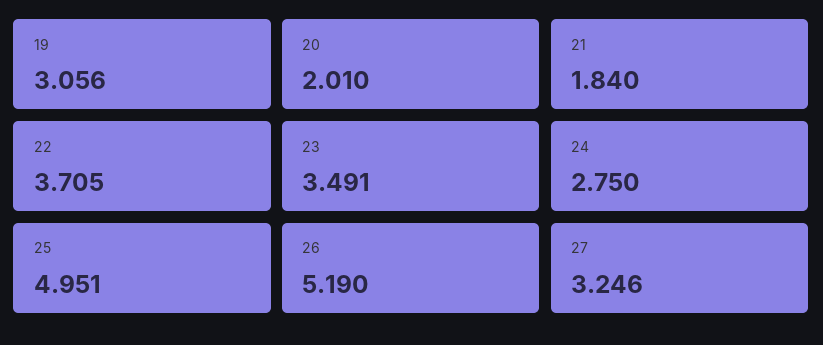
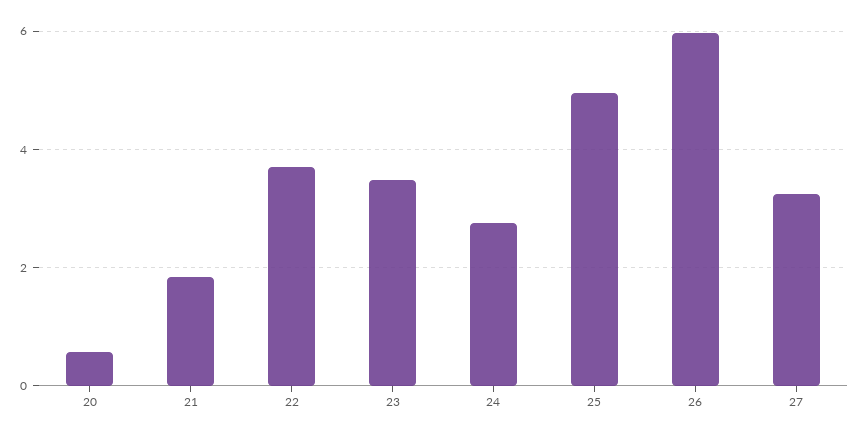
19: 3.056 -> none
20: 2.01 -> 0.6
26: 5.19 -> 6

